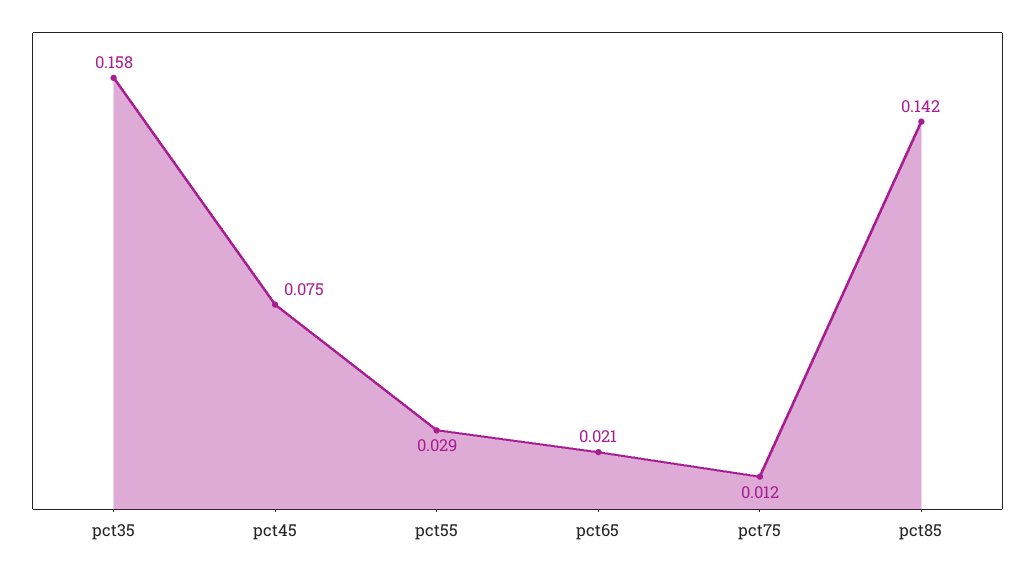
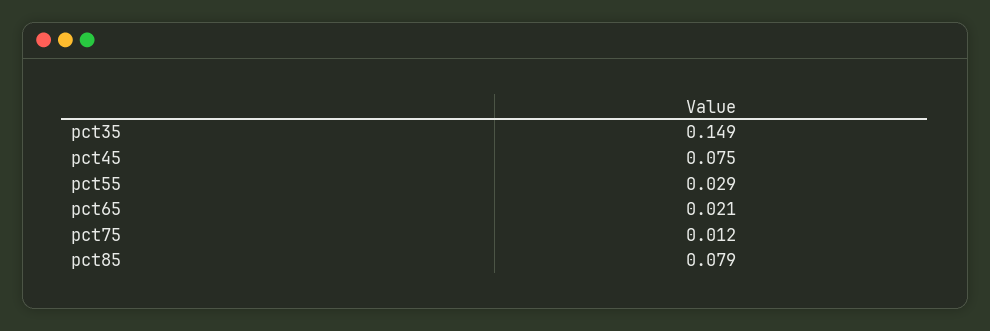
pct35: 0.158 -> 0.149
pct85: 0.142 -> 0.079

